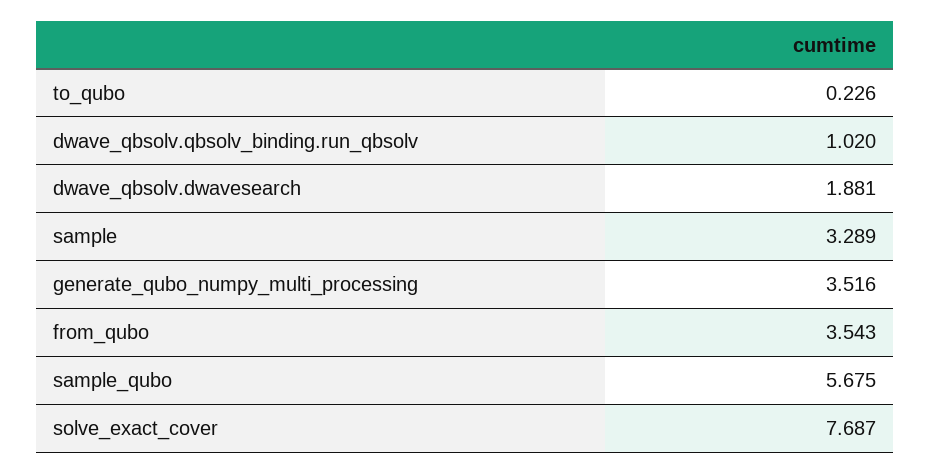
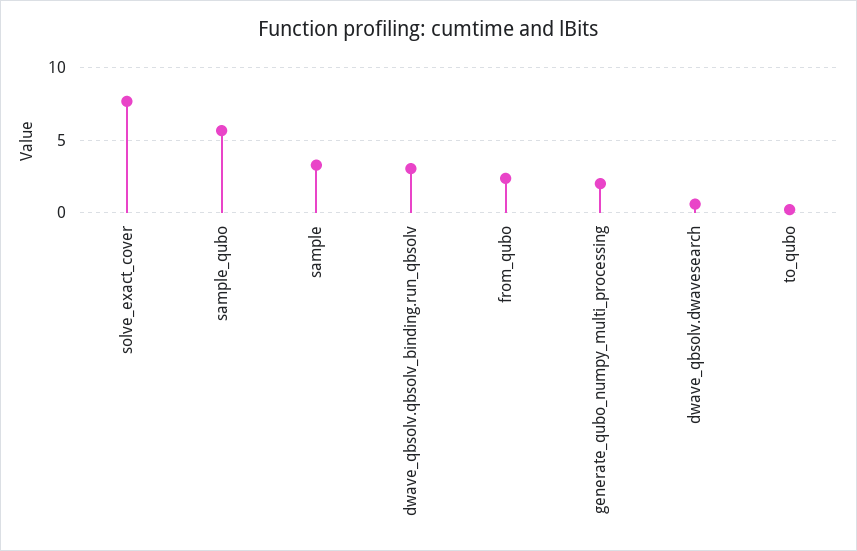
dwave_qbsolv.qbsolv_binding.run_qbsolv: 1.02 -> 3
dwave_qbsolv.dwavesearch: 1.881 -> 0.5
generate_qubo_numpy_multi_processing: 3.516 -> 2
from_qubo: 3.543 -> 2.5

